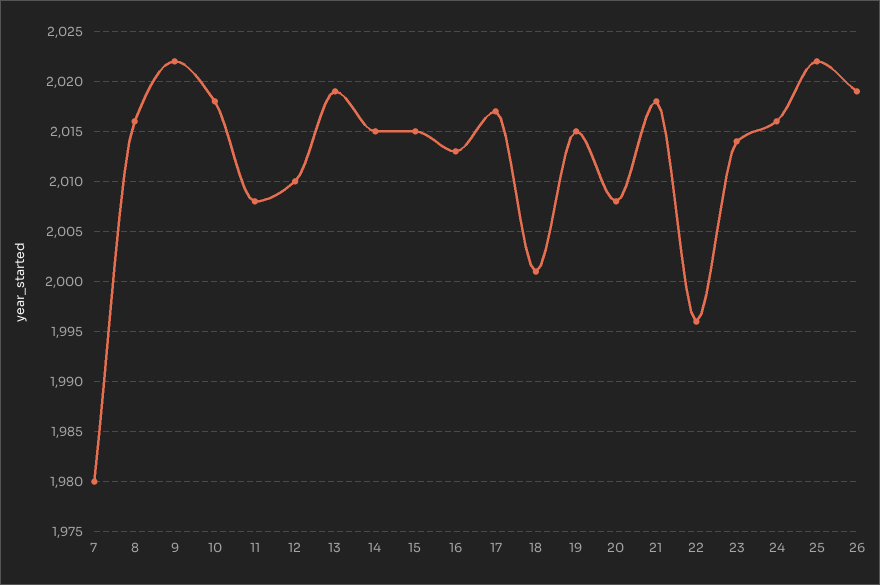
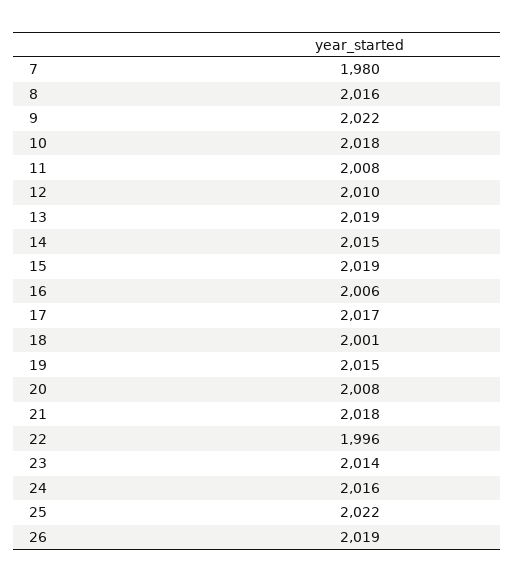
15: 2015 -> 2019
16: 2013 -> 2006

